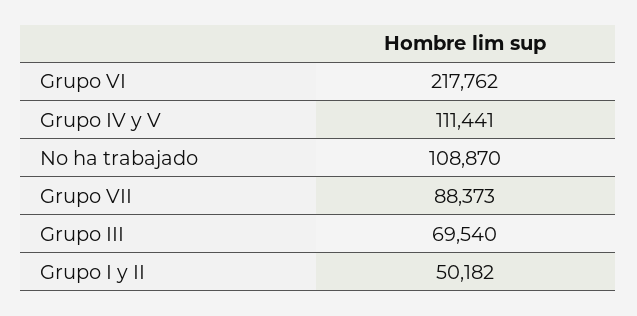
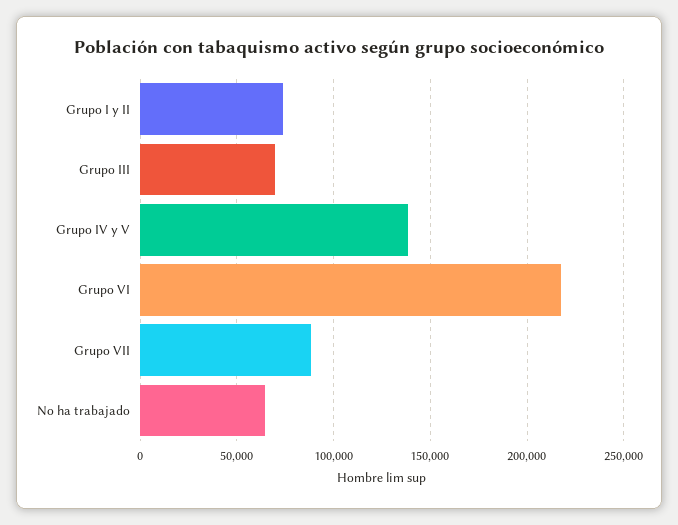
Grupo IV y V: 111441 -> 140000
No ha trabajado: 108870 -> 65000
Grupo I y II: 50182 -> 75000

